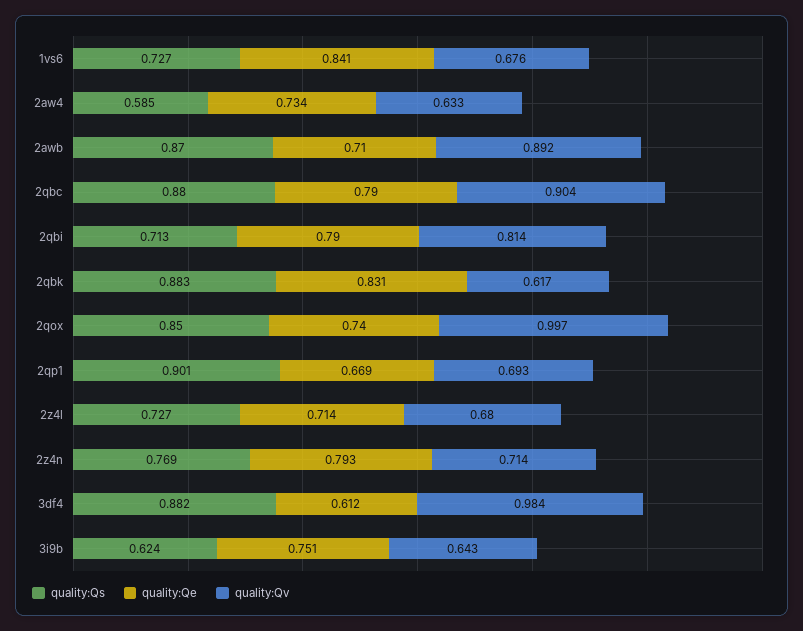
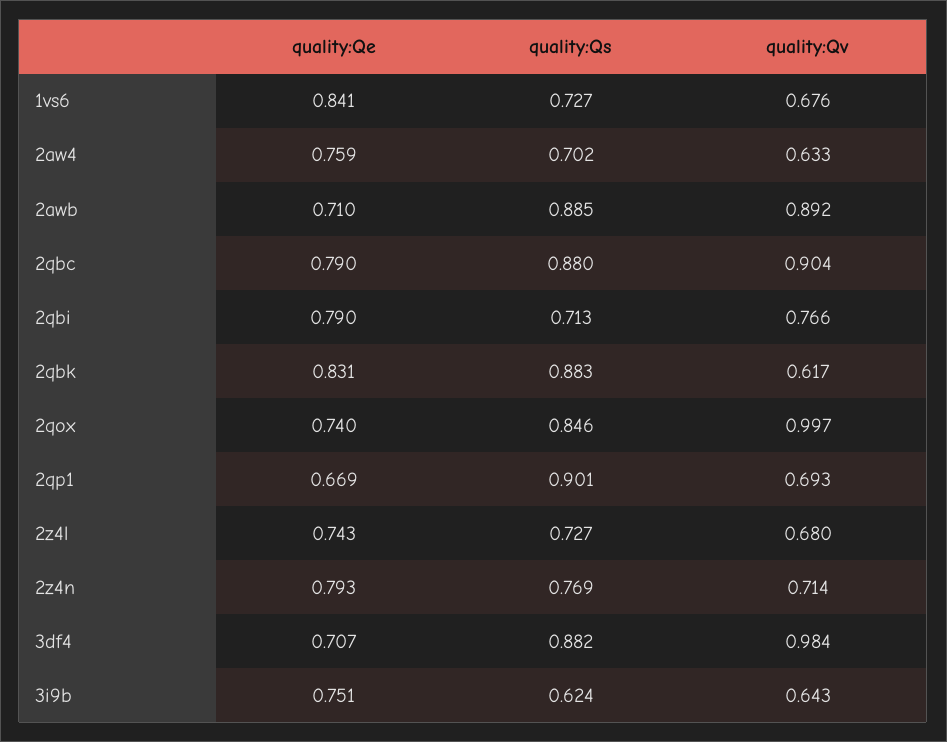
quality:Qs, 2aw4: 0.585 -> 0.702
quality:Qe, 2aw4: 0.734 -> 0.759
quality:Qs, 2awb: 0.87 -> 0.885
quality:Qv, 2qbi: 0.814 -> 0.766
quality:Qs, 2qox: 0.85 -> 0.846
quality:Qe, 2z4l: 0.714 -> 0.743
quality:Qe, 3df4: 0.612 -> 0.707

